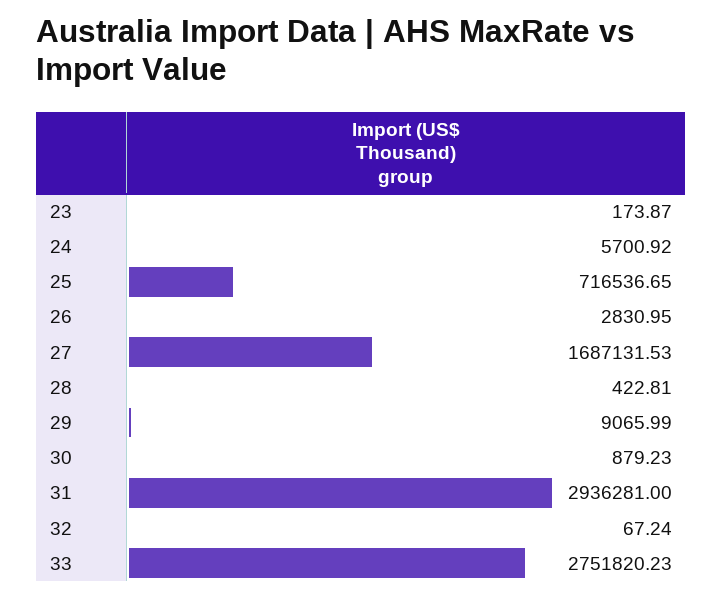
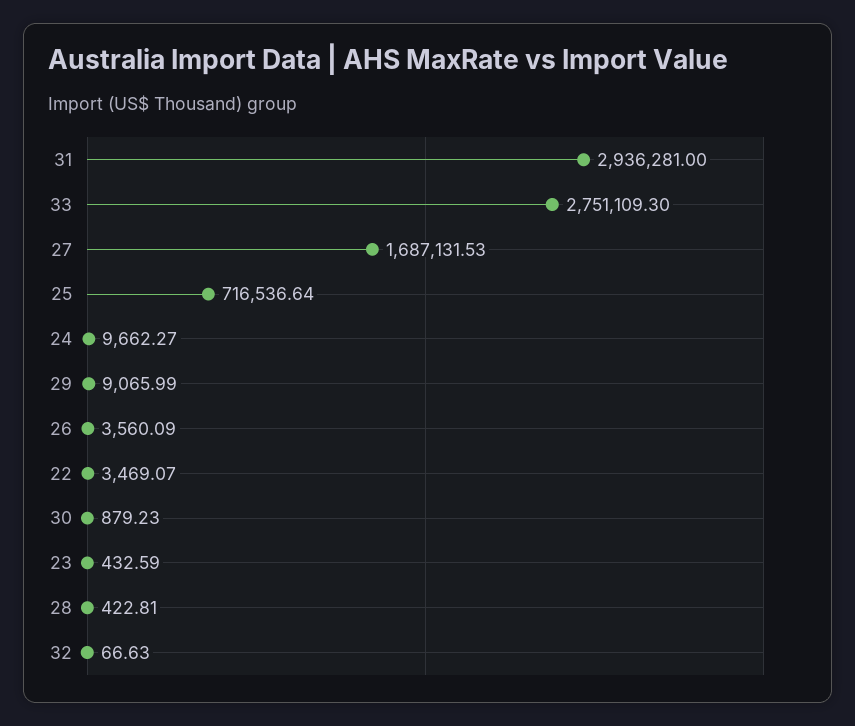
23: 173.87 -> 432.59
24: 5700.92 -> 9662.27
25: 716536.65 -> 716536.64
26: 2830.95 -> 3560.09
32: 67.24 -> 66.63
33: 2751820.23 -> 2751109.3
22: none -> 3469.07

